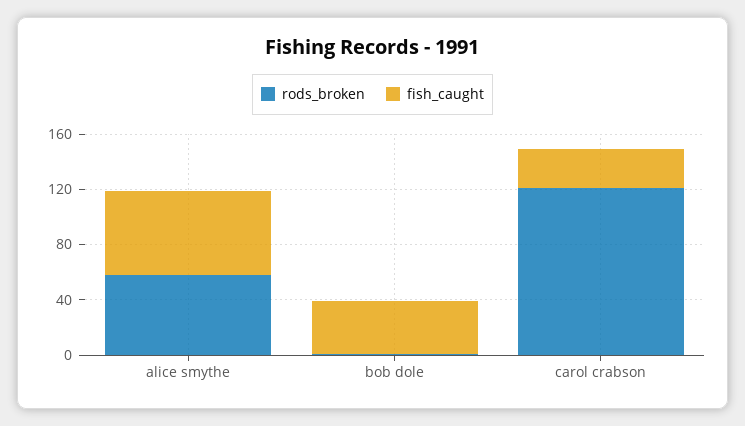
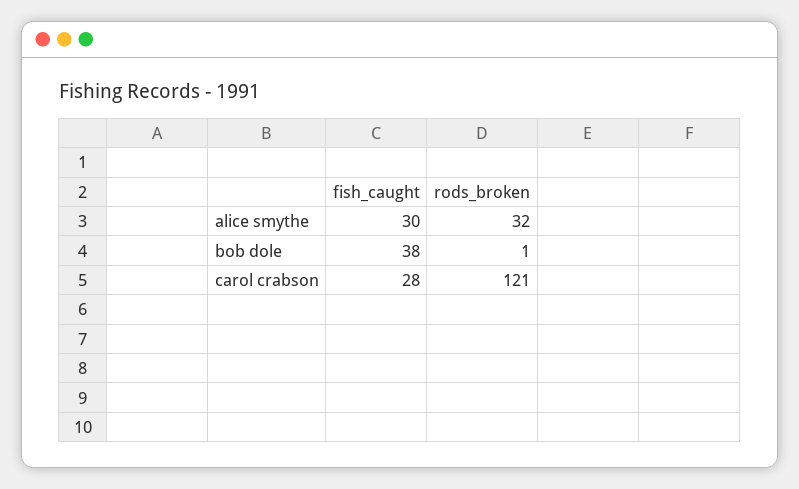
rods_broken, alice smythe: 60 -> 32
fish_caught, alice smythe: 60 -> 30

